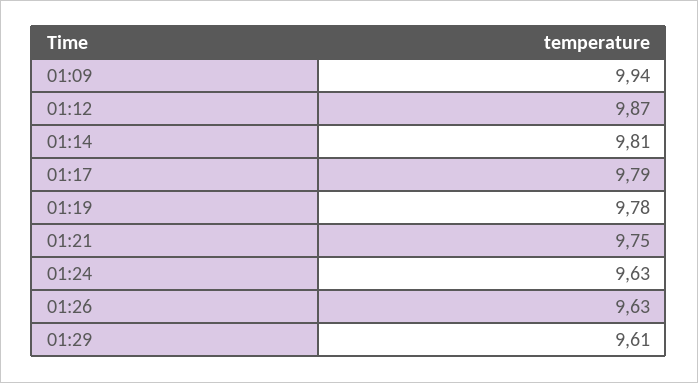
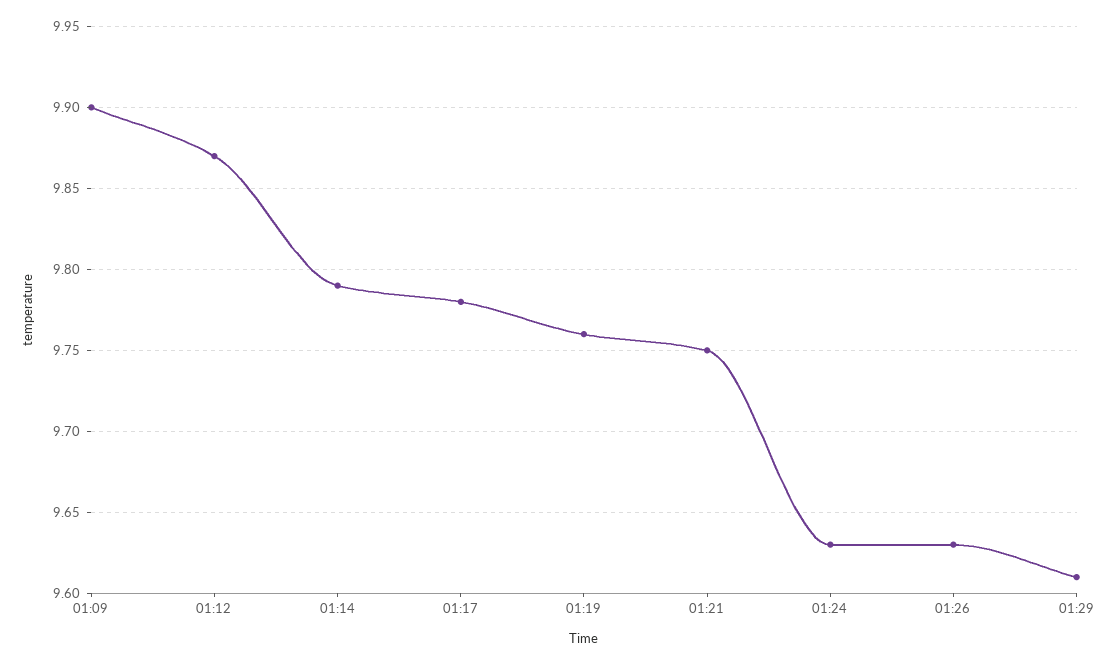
01:09: 9.94 -> 9.9
01:14: 9.81 -> 9.79
01:17: 9.79 -> 9.78
01:19: 9.78 -> 9.76

